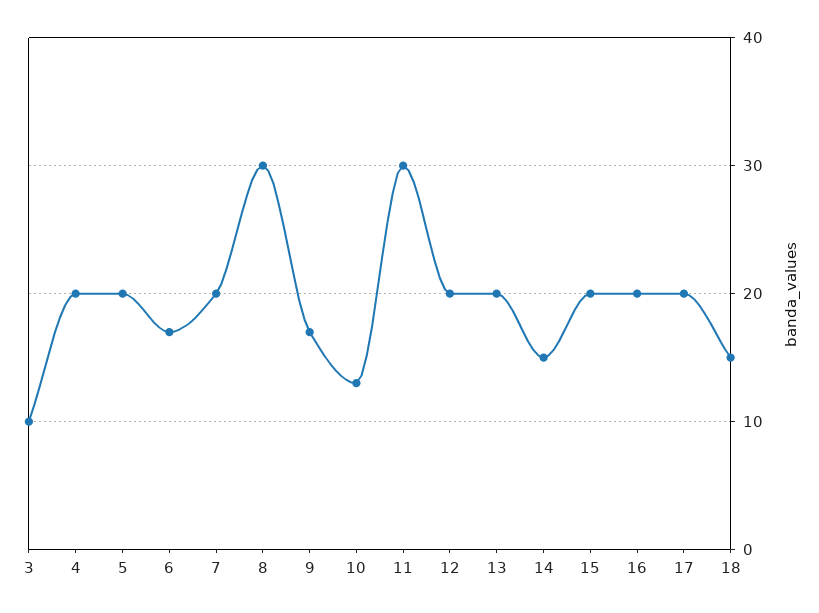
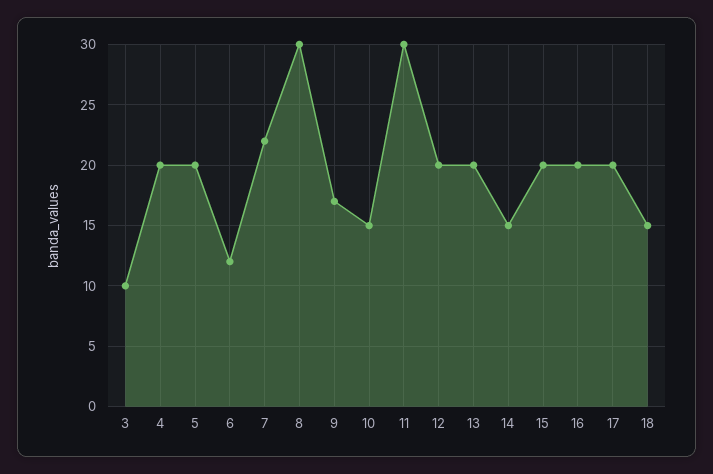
6: 17 -> 12
7: 20 -> 22
10: 13 -> 15

